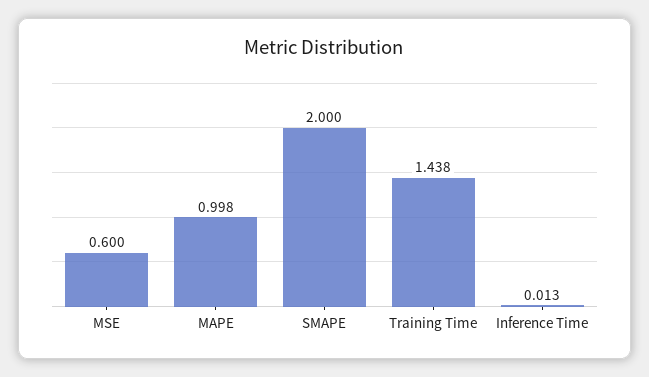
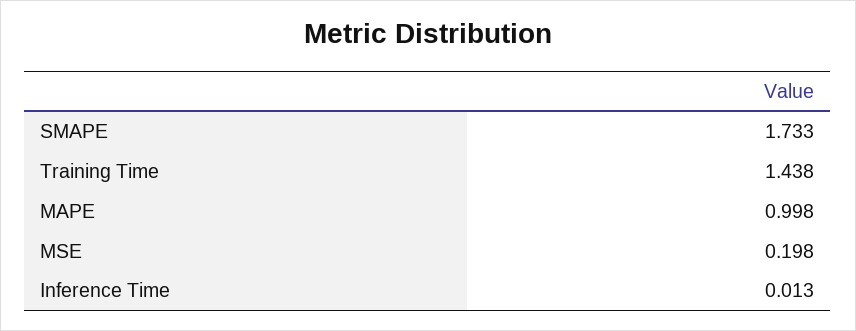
MSE: 0.6 -> 0.198
SMAPE: 2 -> 1.733

